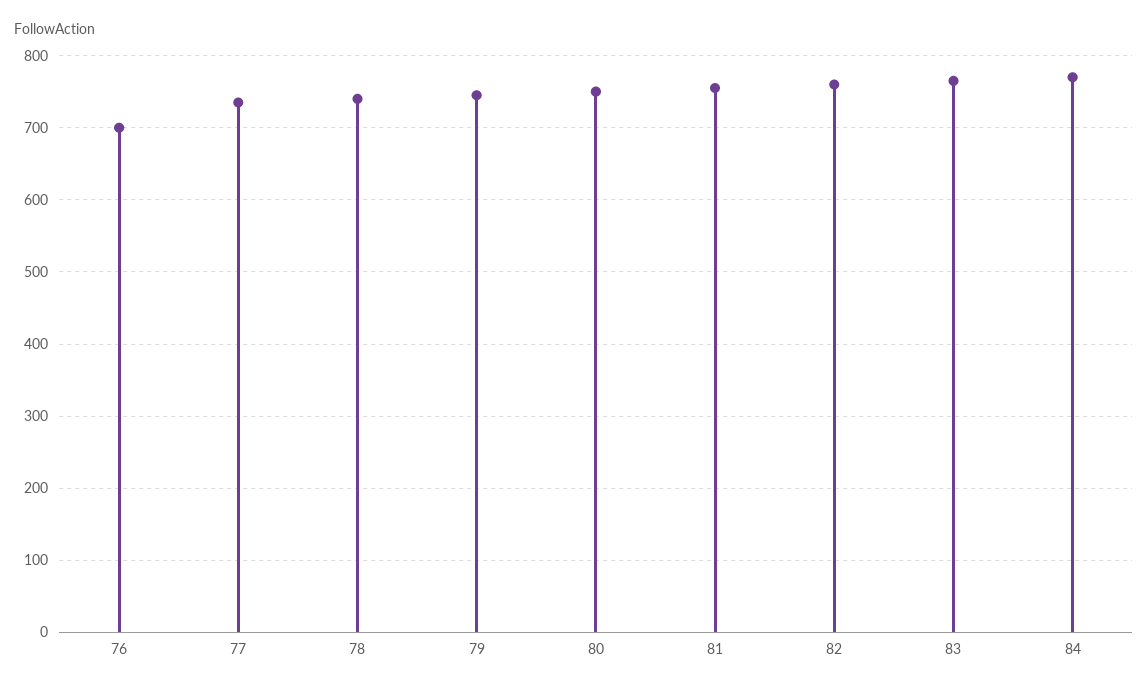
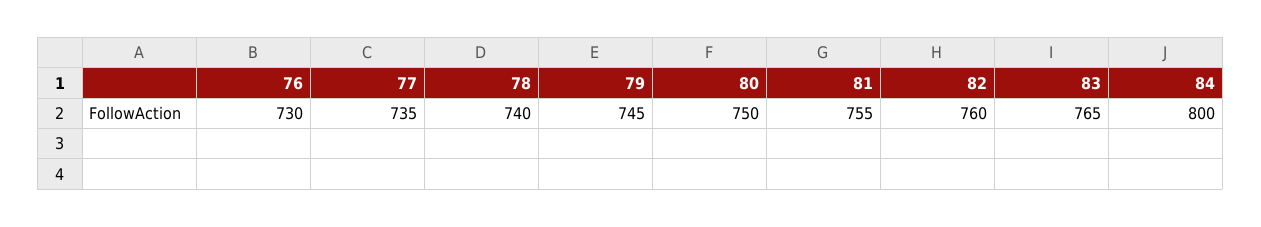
76: 700 -> 730
84: 770 -> 800

